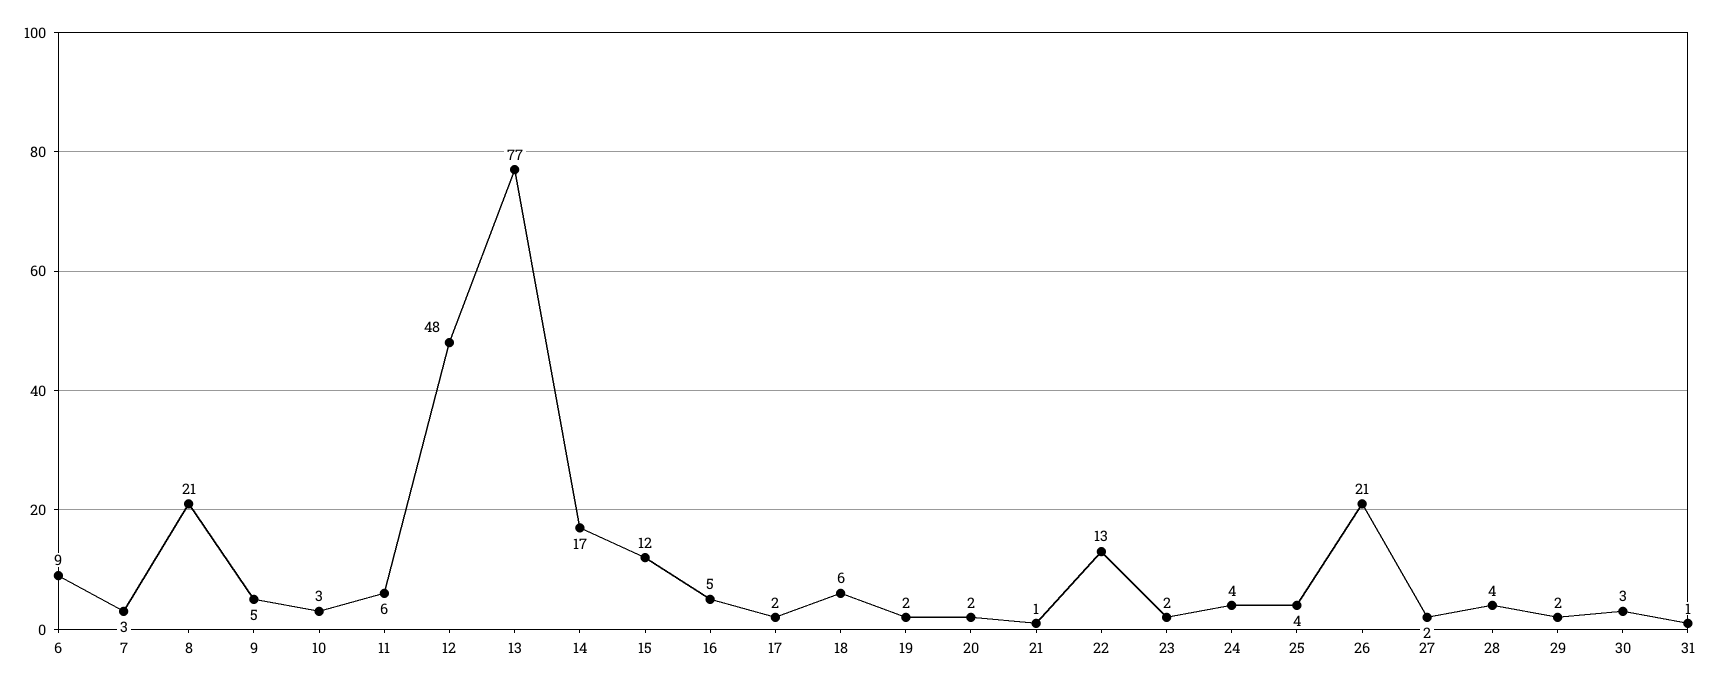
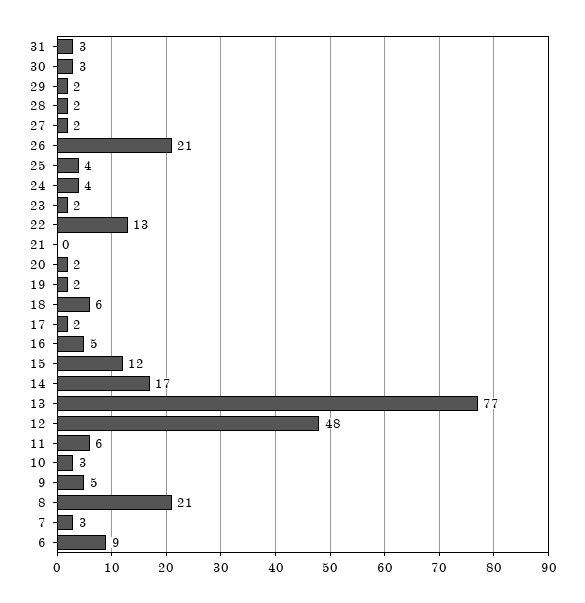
21: 1 -> 0
28: 4 -> 2
31: 1 -> 3

